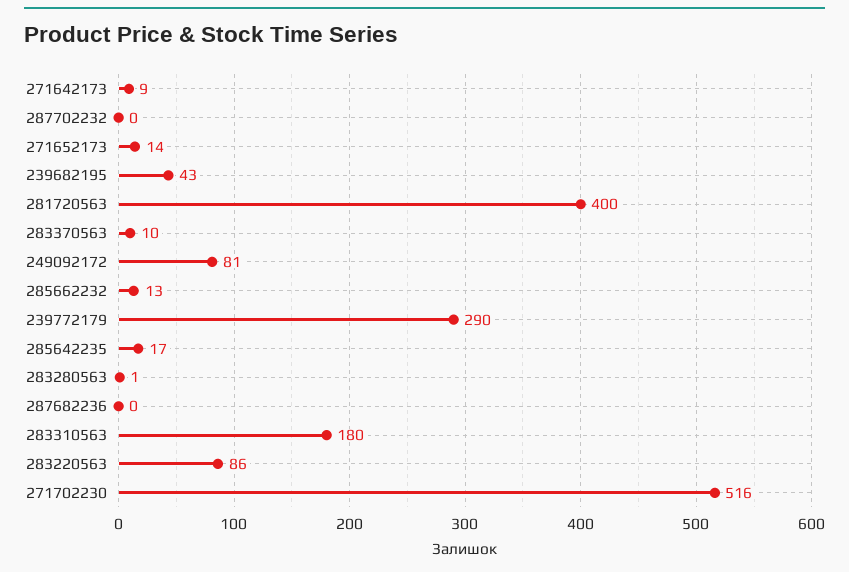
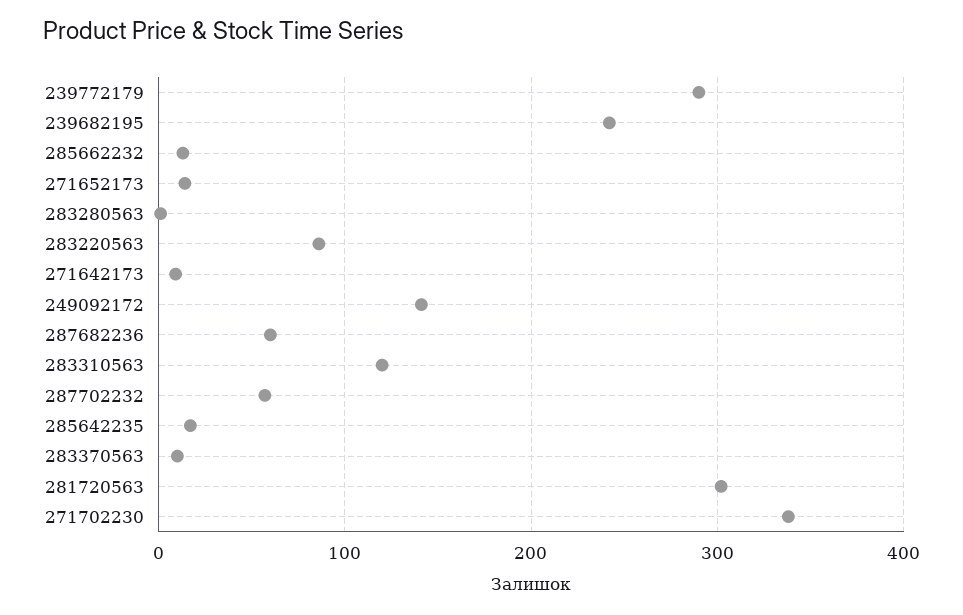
287702232: 0 -> 60
239682195: 43 -> 240
281720563: 400 -> 300
249092172: 81 -> 140
287682236: 0 -> 60
283310563: 180 -> 120
271702230: 516 -> 340

